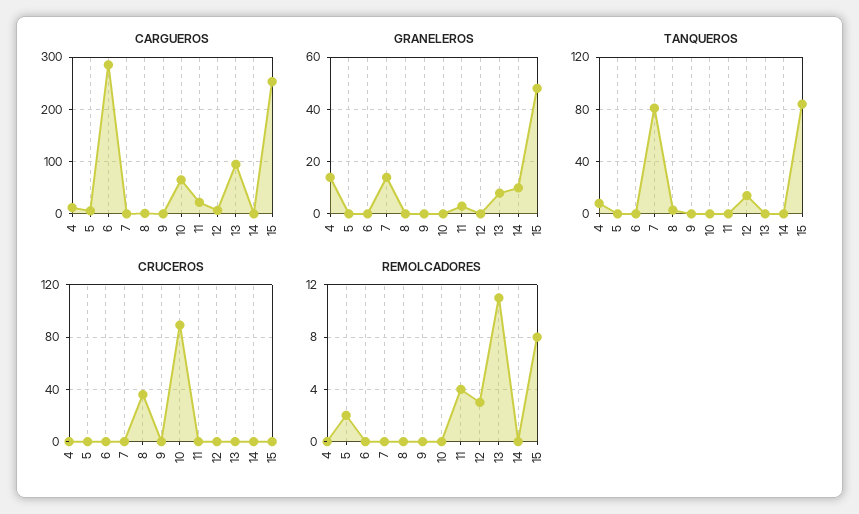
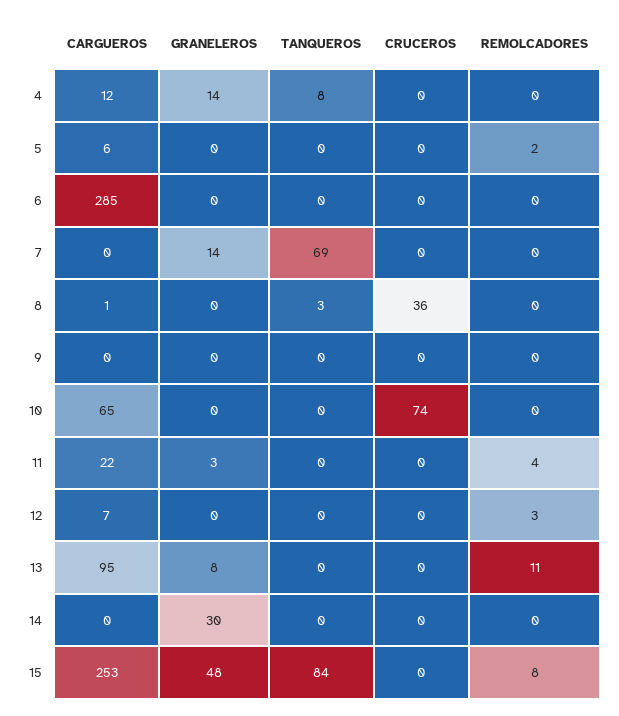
GRANELEROS, 14: 10 -> 30
TANQUEROS, 7: 80 -> 69
TANQUEROS, 12: 15 -> 0
CRUCEROS, 10: 90 -> 74

